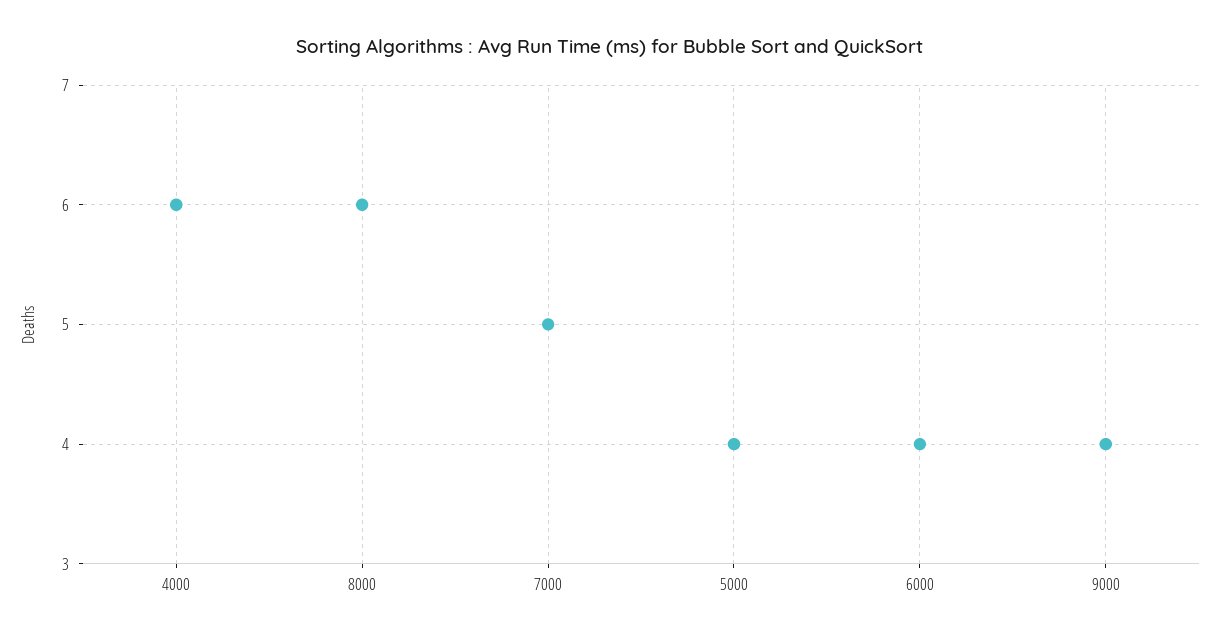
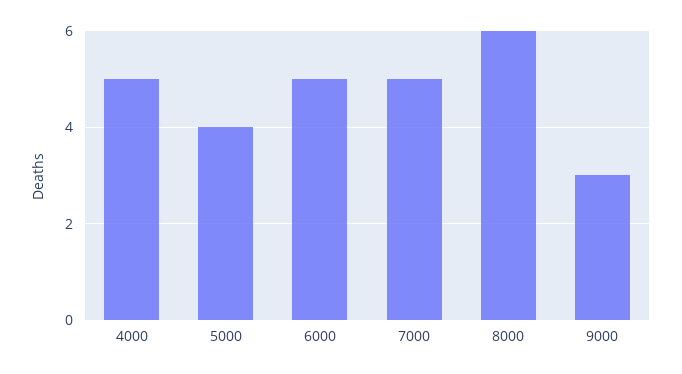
4000: 6 -> 5
6000: 4 -> 5
9000: 4 -> 3

